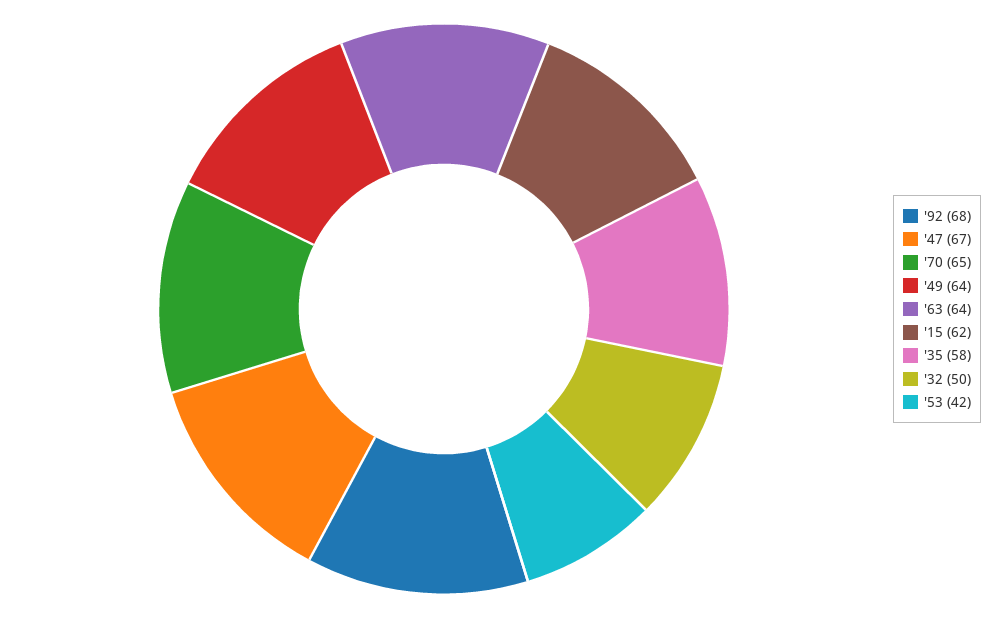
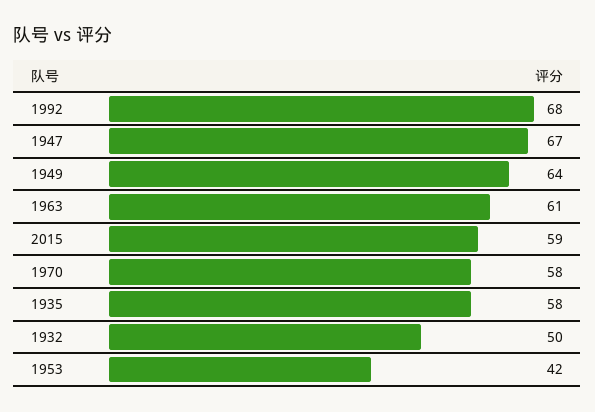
'70: 65 -> 58
'63: 64 -> 61
'15: 62 -> 59

